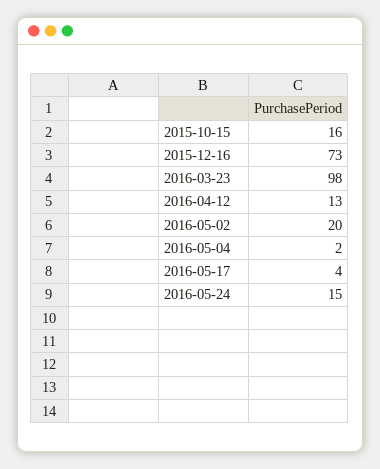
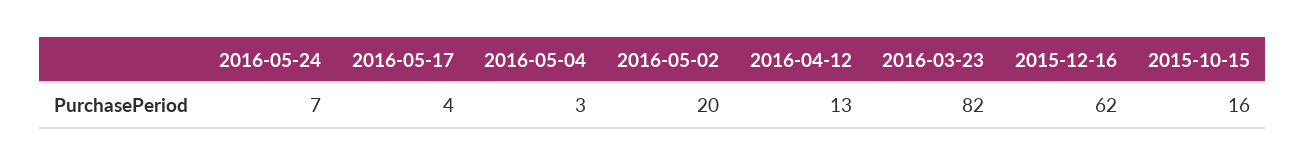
2015-12-16: 73 -> 62
2016-03-23: 98 -> 82
2016-05-04: 2 -> 3
2016-05-24: 15 -> 7

